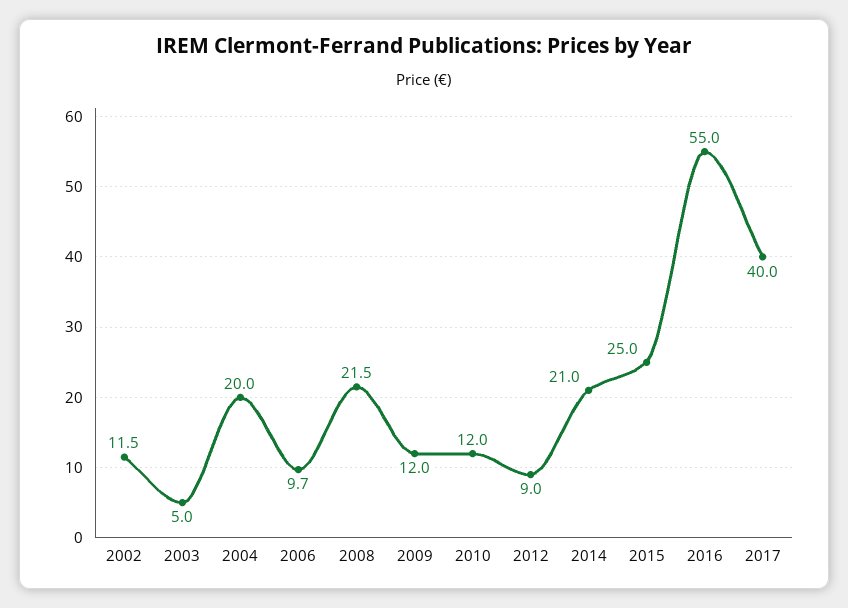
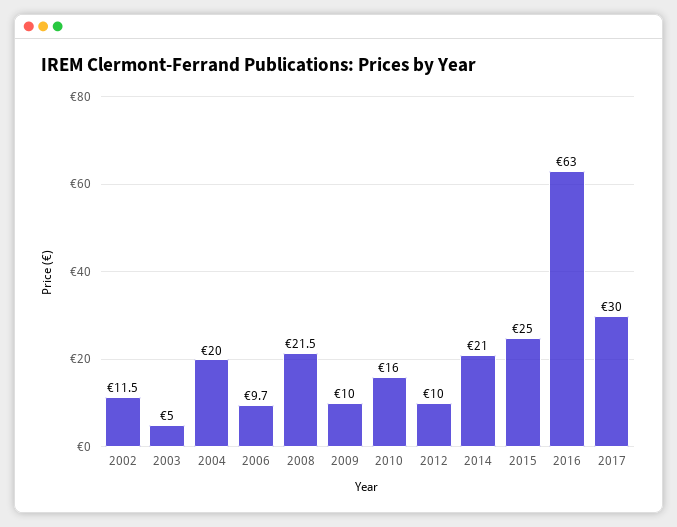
2009: 12 -> 10
2010: 12 -> 16
2012: 9 -> 10
2016: 55 -> 63
2017: 40 -> 30

